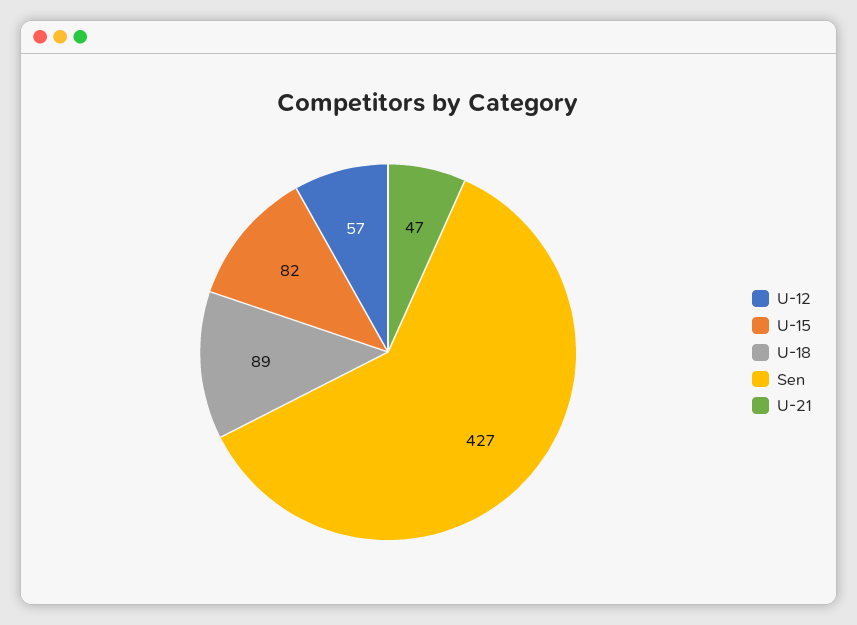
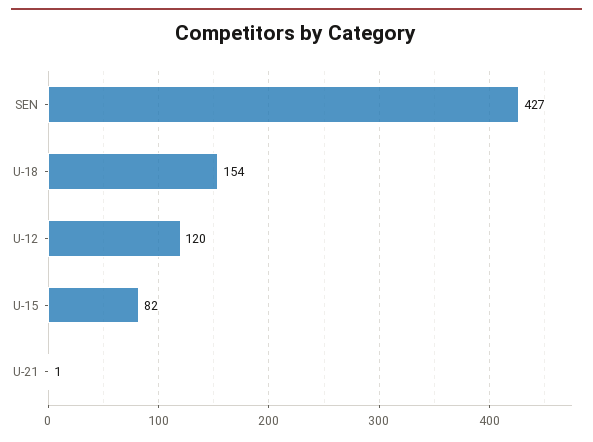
U-12: 57 -> 120
U-18: 89 -> 154
U-21: 47 -> 1

